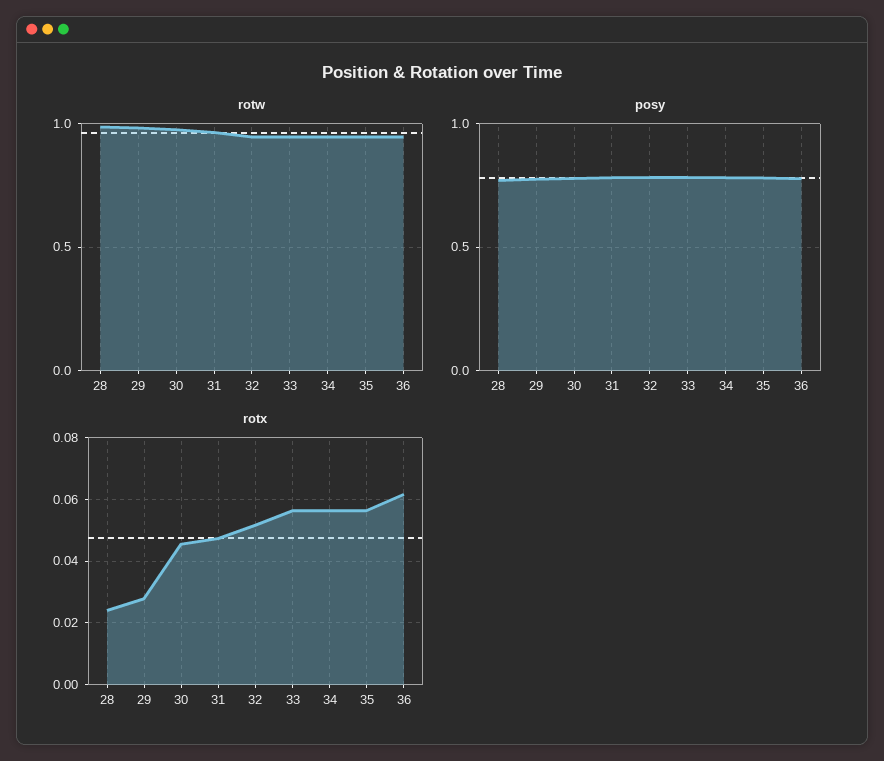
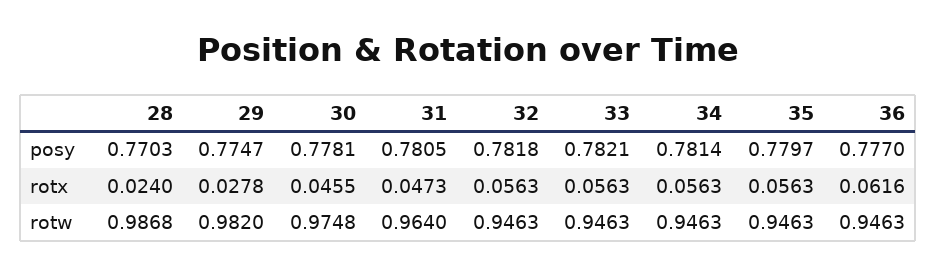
rotx, 32: 0.052 -> 0.0563

